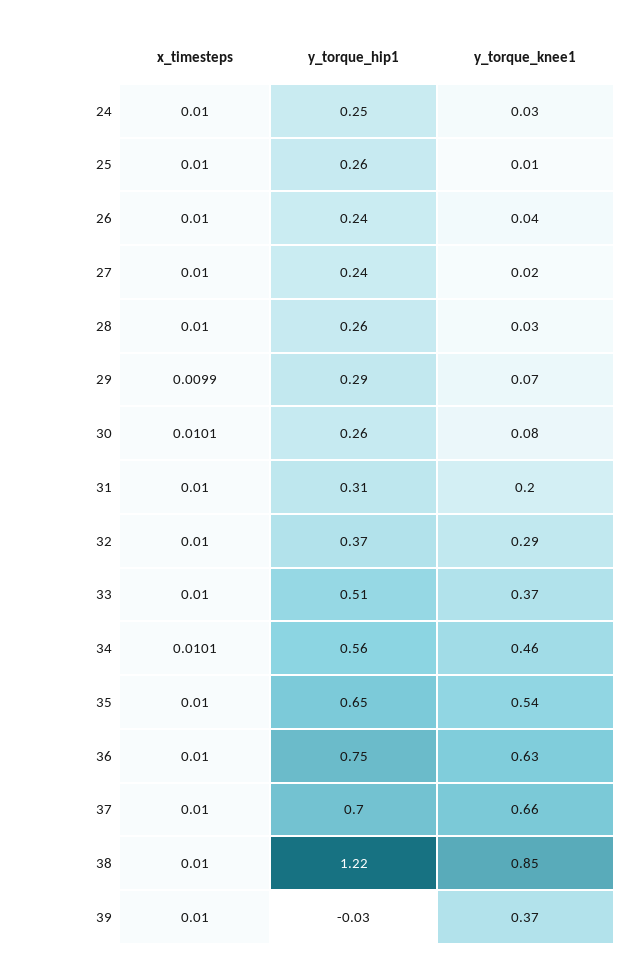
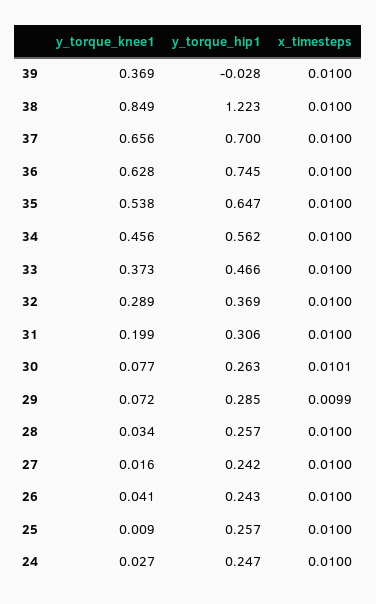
y_torque_hip1, 33: 0.51 -> 0.466
x_timesteps, 34: 0.0101 -> 0.01

